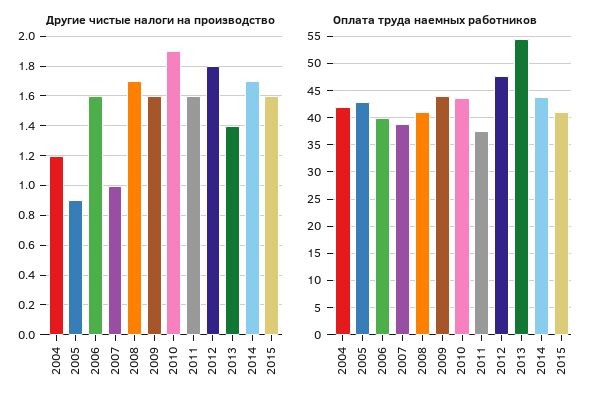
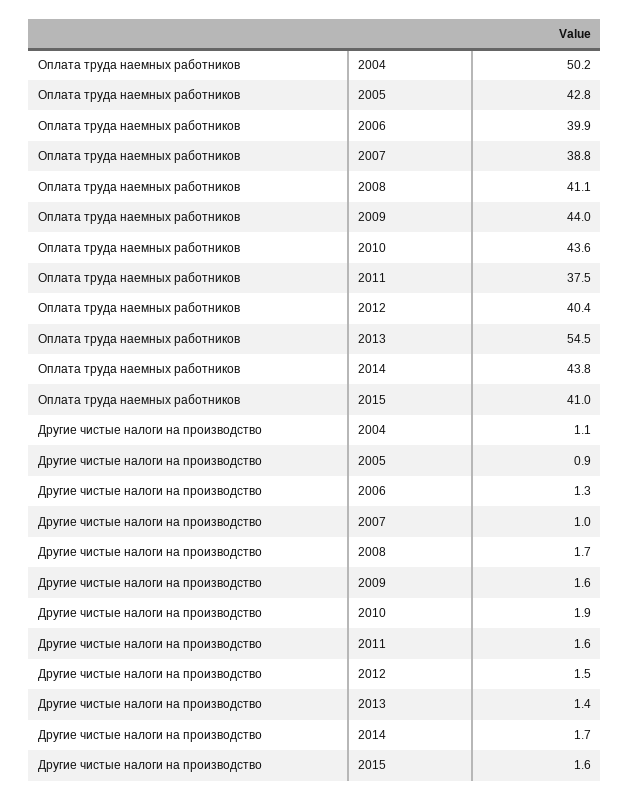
Другие чистые налоги на производство, 2004: 1.2 -> 1.1
Другие чистые налоги на производство, 2006: 1.6 -> 1.3
Другие чистые налоги на производство, 2012: 1.8 -> 1.5
Оплата труда наемных работников, 2004: 42.5 -> 50.2
Оплата труда наемных работников, 2012: 47.5 -> 40.4

